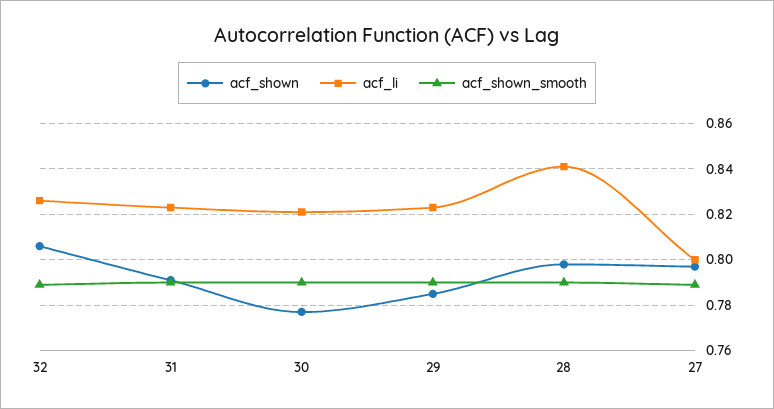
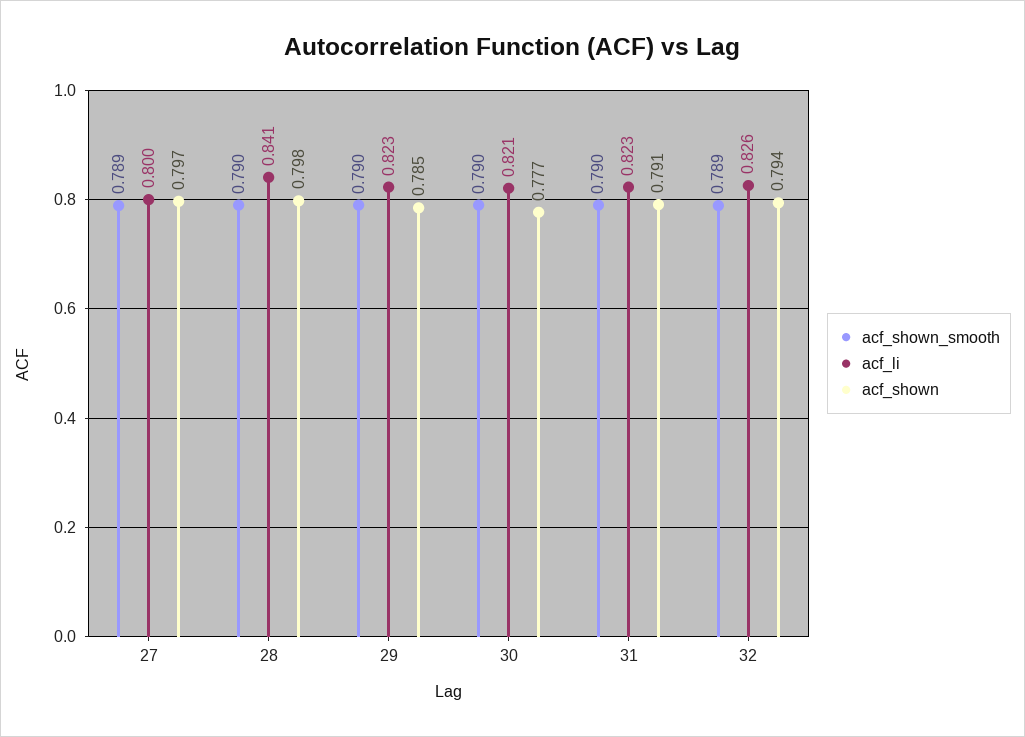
acf_shown, 32: 0.805 -> 0.794

